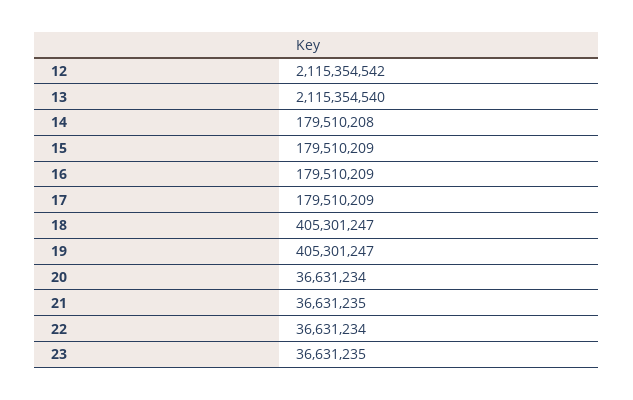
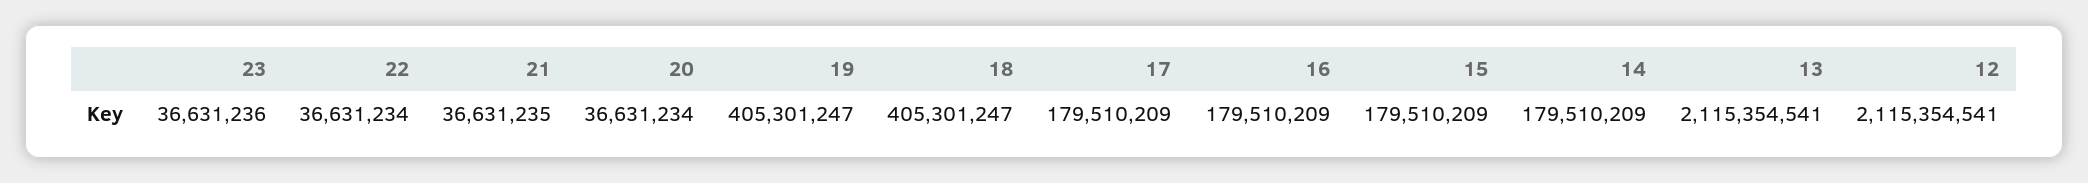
12: 2115354542 -> 2115354541
13: 2115354540 -> 2115354541
14: 179510208 -> 179510209
23: 36631235 -> 36631236

